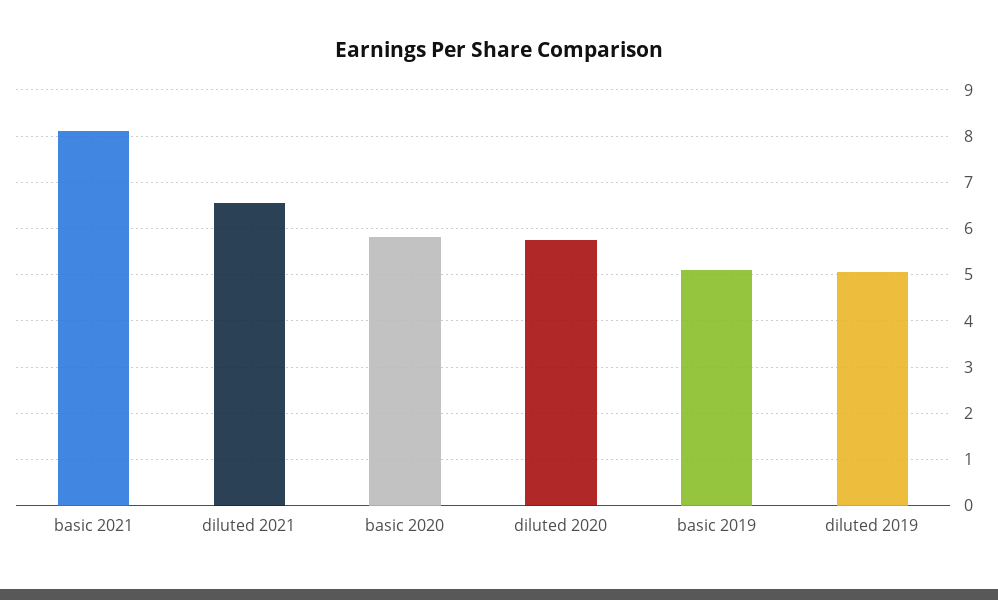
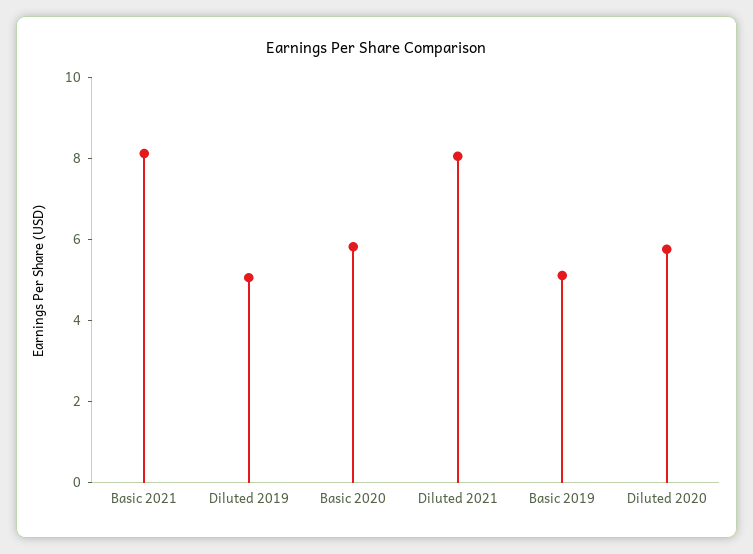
diluted 2021: 6.6 -> 8

